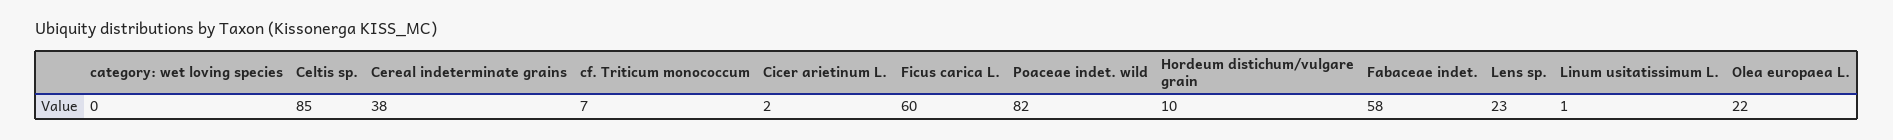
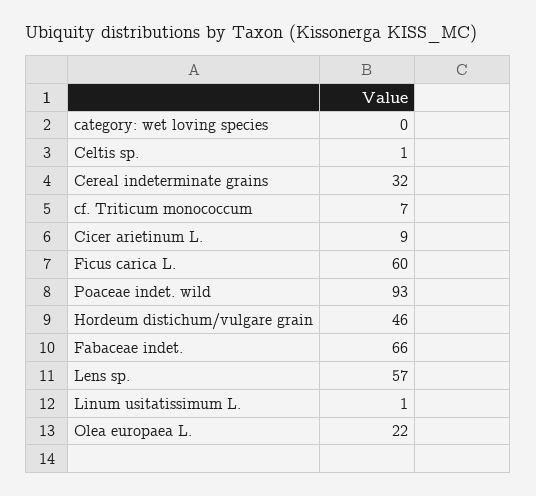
Celtis sp.: 85 -> 1
Cereal indeterminate grains: 38 -> 32
Cicer arietinum L.: 2 -> 9
Poaceae indet. wild: 82 -> 93
Hordeum distichum/vulgare grain: 10 -> 46
Fabaceae indet.: 58 -> 66
Lens sp.: 23 -> 57

